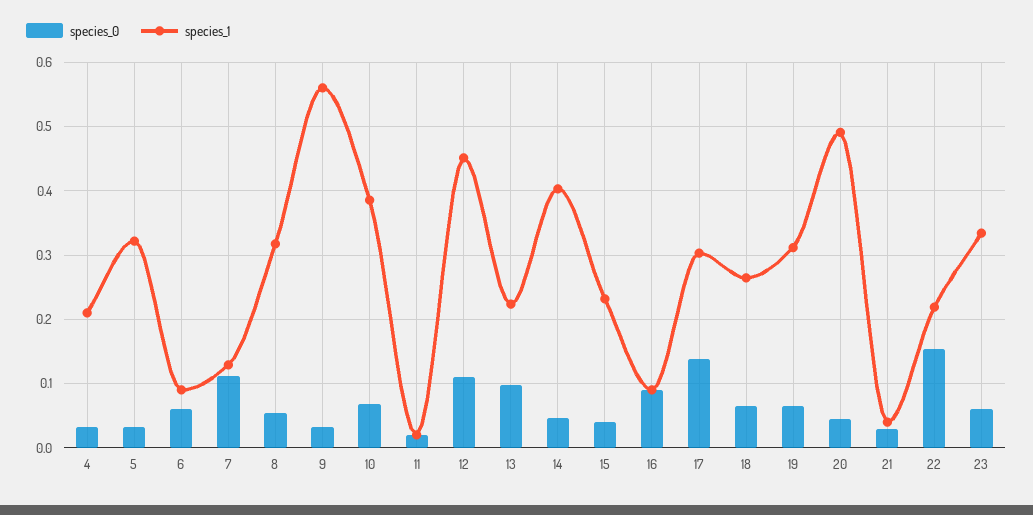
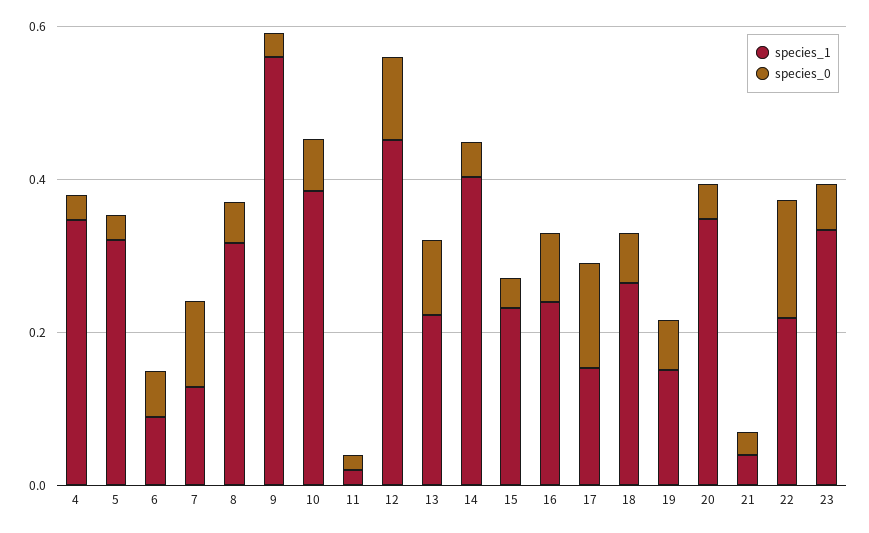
species_1, 4: 0.21 -> 0.35
species_1, 16: 0.09 -> 0.25
species_1, 17: 0.3 -> 0.15
species_1, 19: 0.31 -> 0.15
species_1, 20: 0.49 -> 0.35

